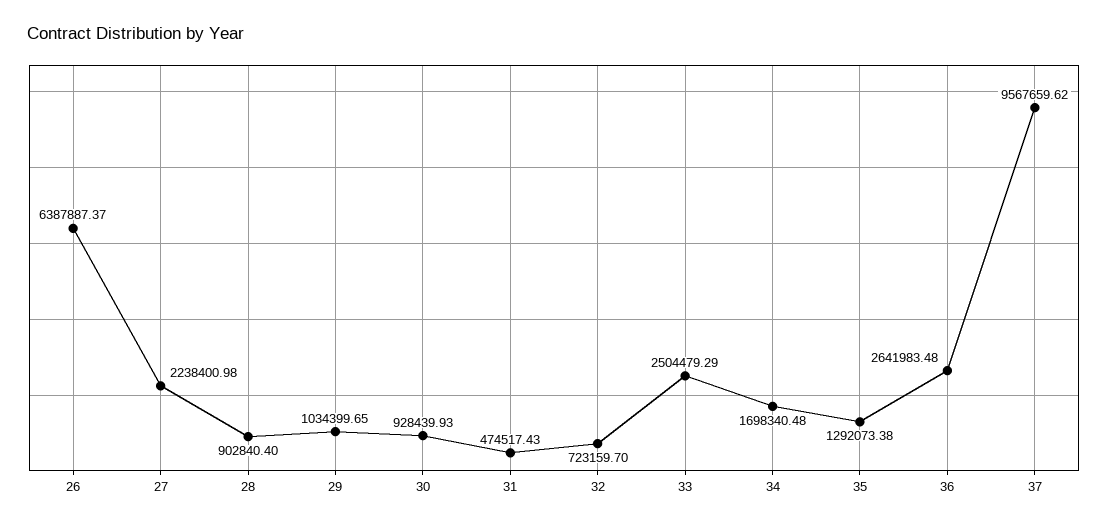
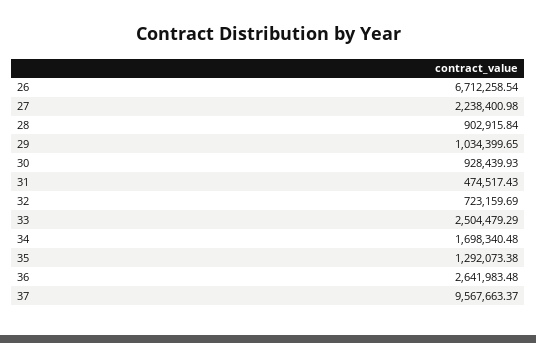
26: 6387887.37 -> 6712258.54
28: 902840.4 -> 902915.84
32: 723159.7 -> 723159.69
37: 9567659.62 -> 9567663.37

